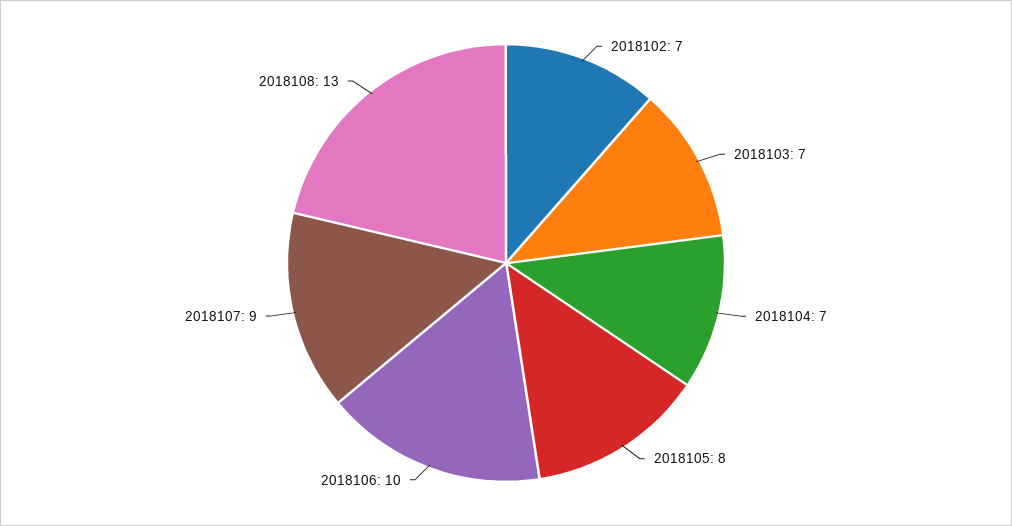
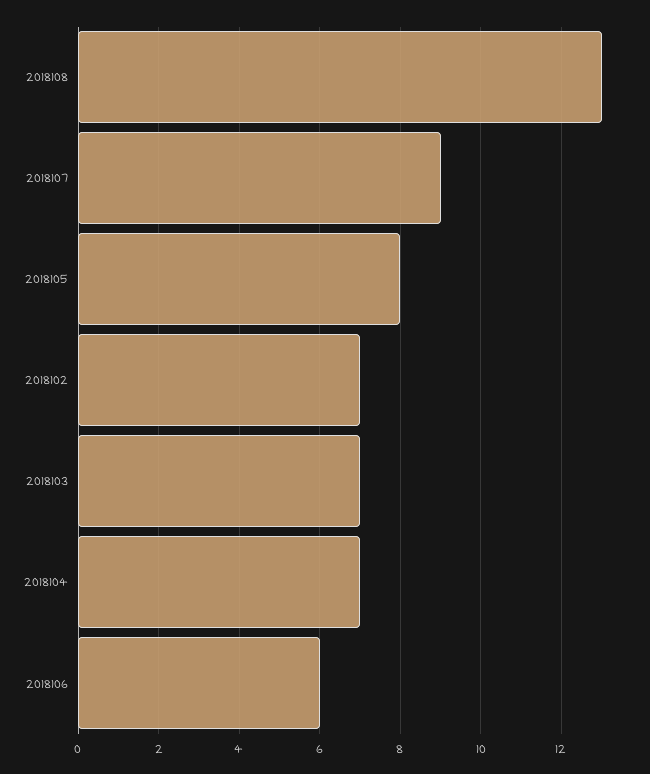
2018106: 10 -> 6

